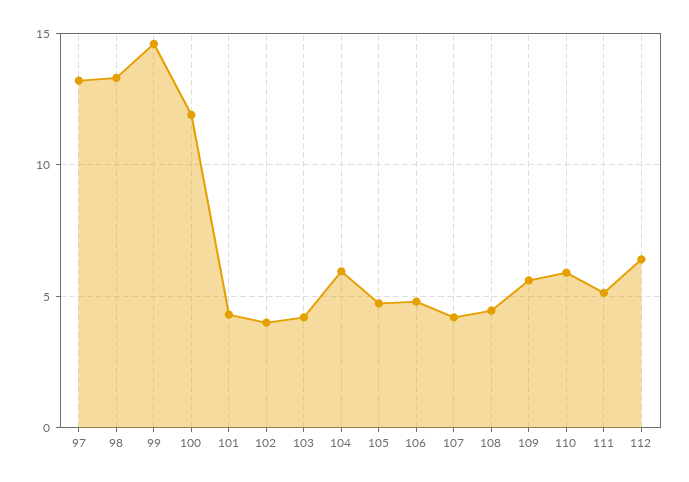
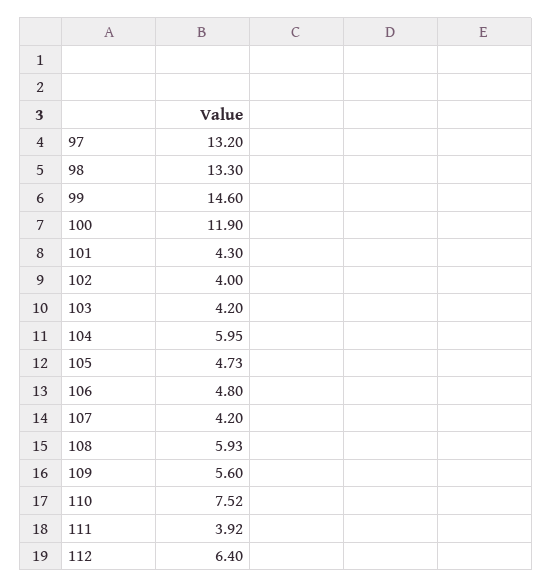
108: 4.5 -> 5.93
110: 6 -> 7.52
111: 5 -> 3.92

